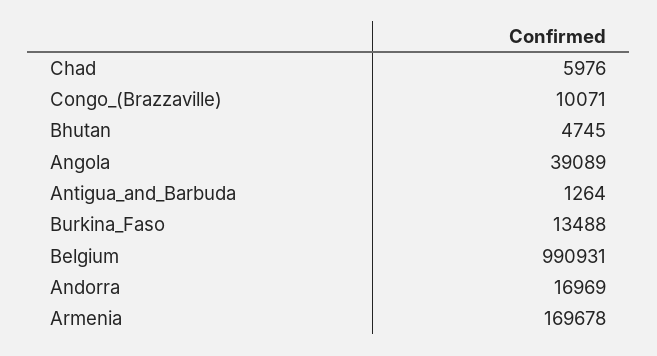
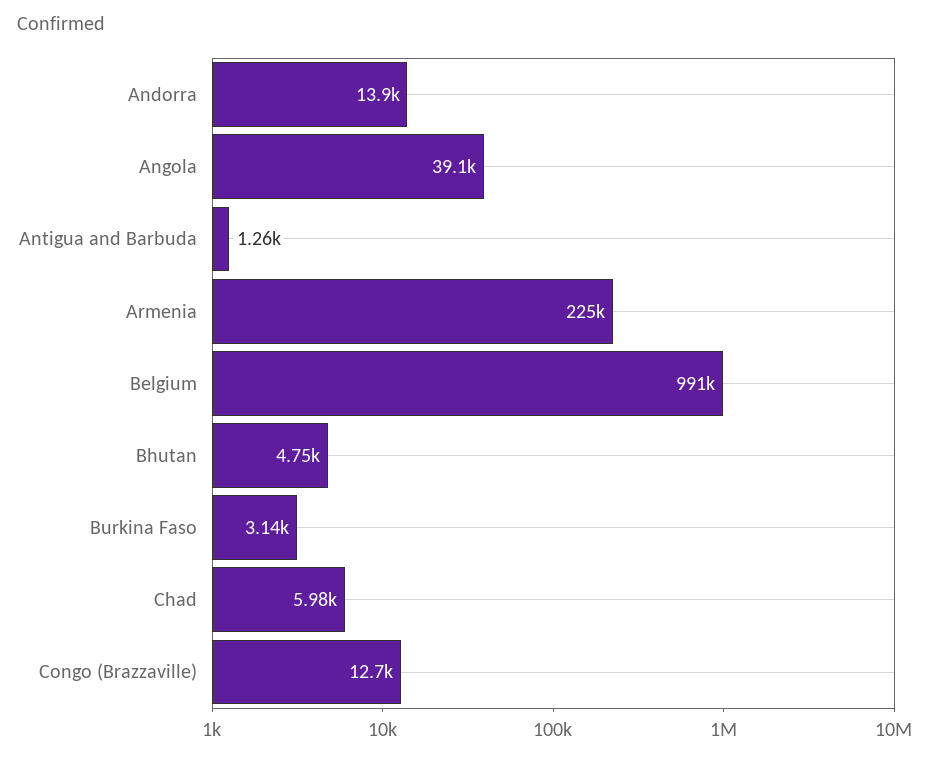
Congo_(Brazzaville): 10071 -> 12700
Burkina_Faso: 13488 -> 3140
Andorra: 16969 -> 13900
Armenia: 169678 -> 225000

